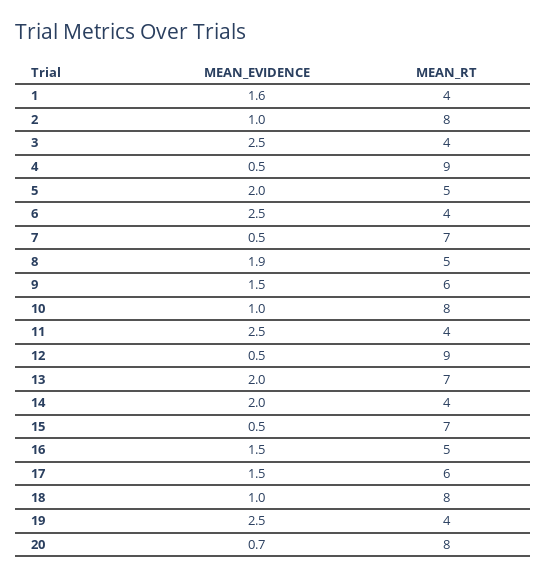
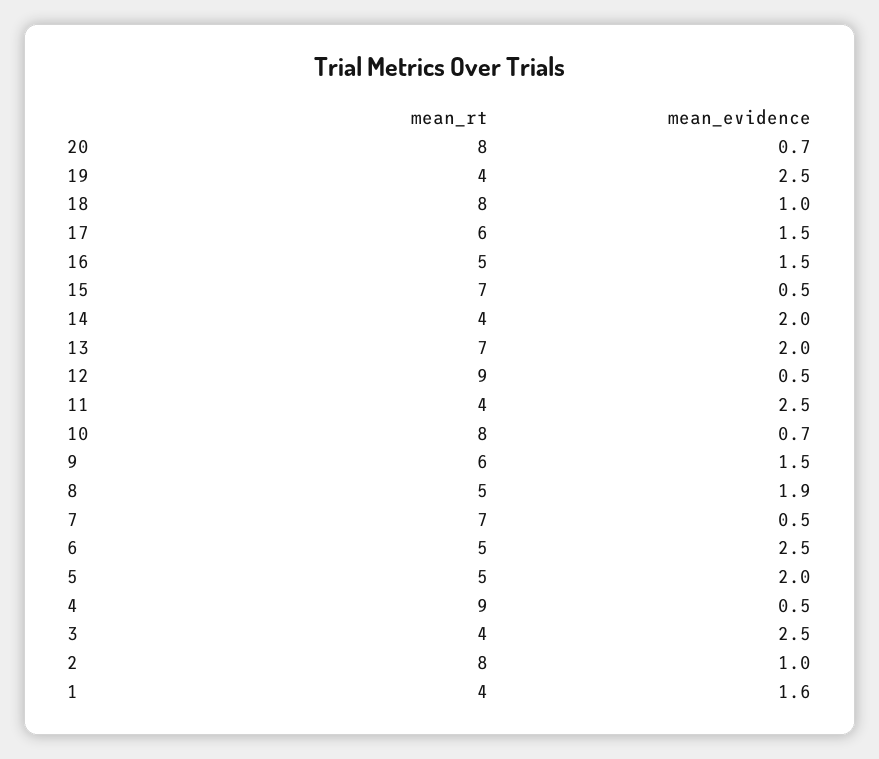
MEAN_RT, 6: 4 -> 5
MEAN_EVIDENCE, 10: 1 -> 0.7

